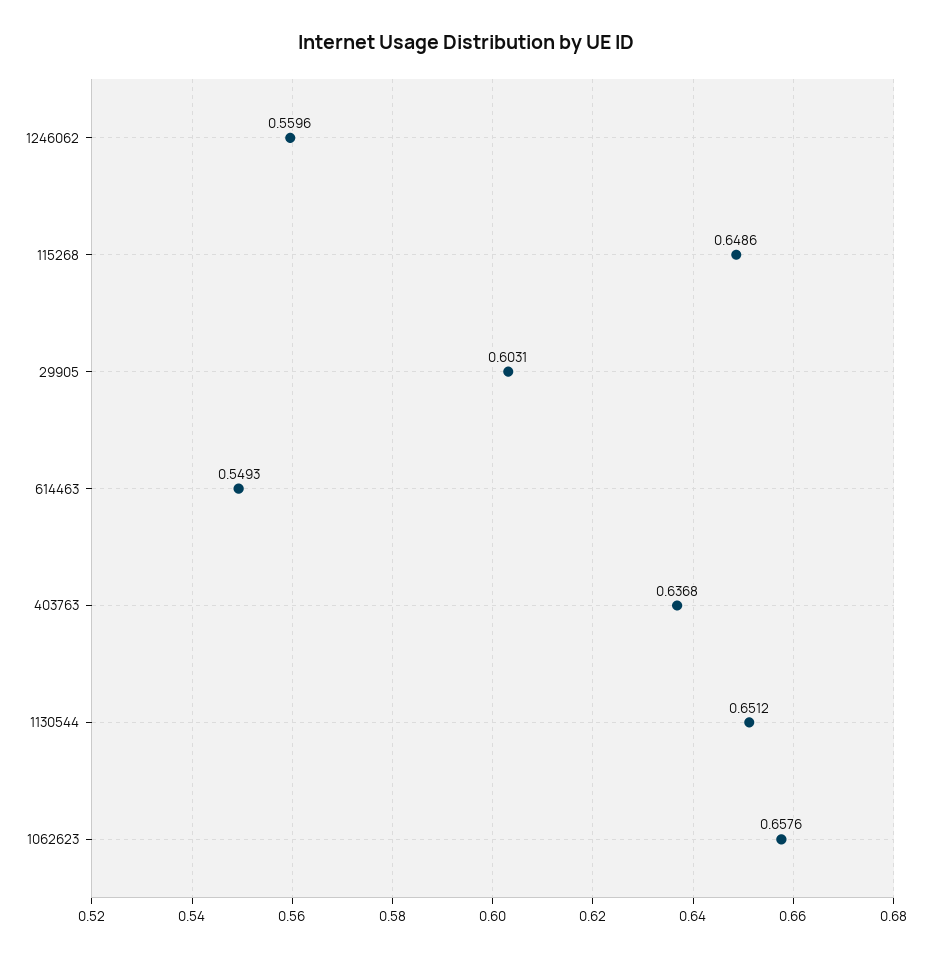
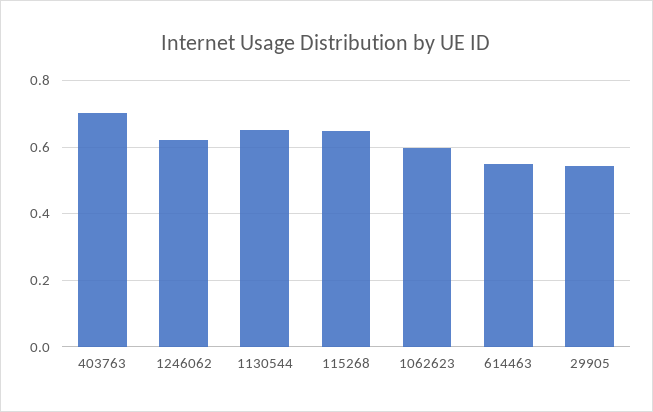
1246062: 0.5596 -> 0.62
29905: 0.6031 -> 0.54
403763: 0.6368 -> 0.7
1062623: 0.6576 -> 0.6

